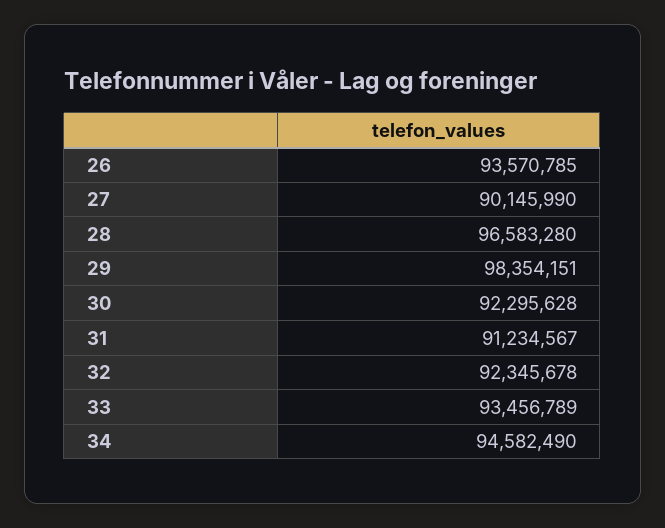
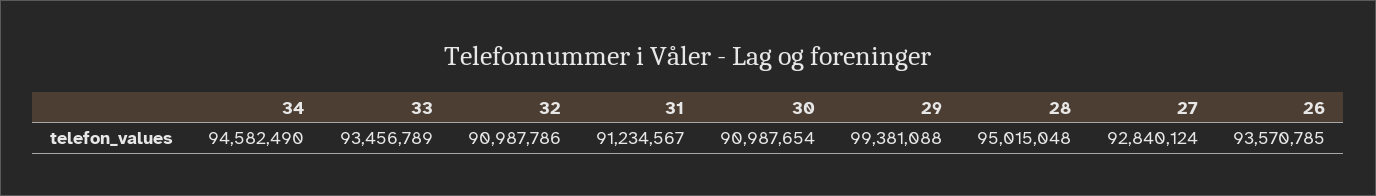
27: 90145990 -> 92840124
28: 96583280 -> 95015048
29: 98354151 -> 99381088
30: 92295628 -> 90987654
32: 92345678 -> 90987786

